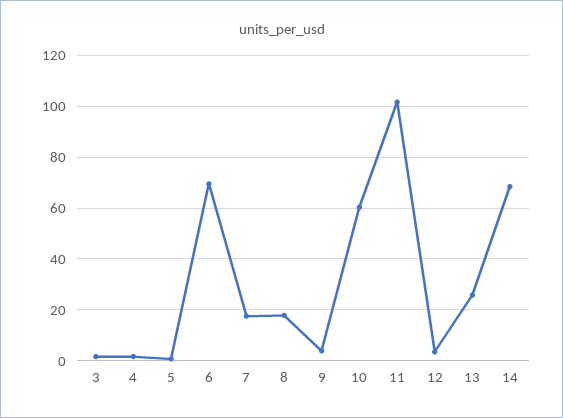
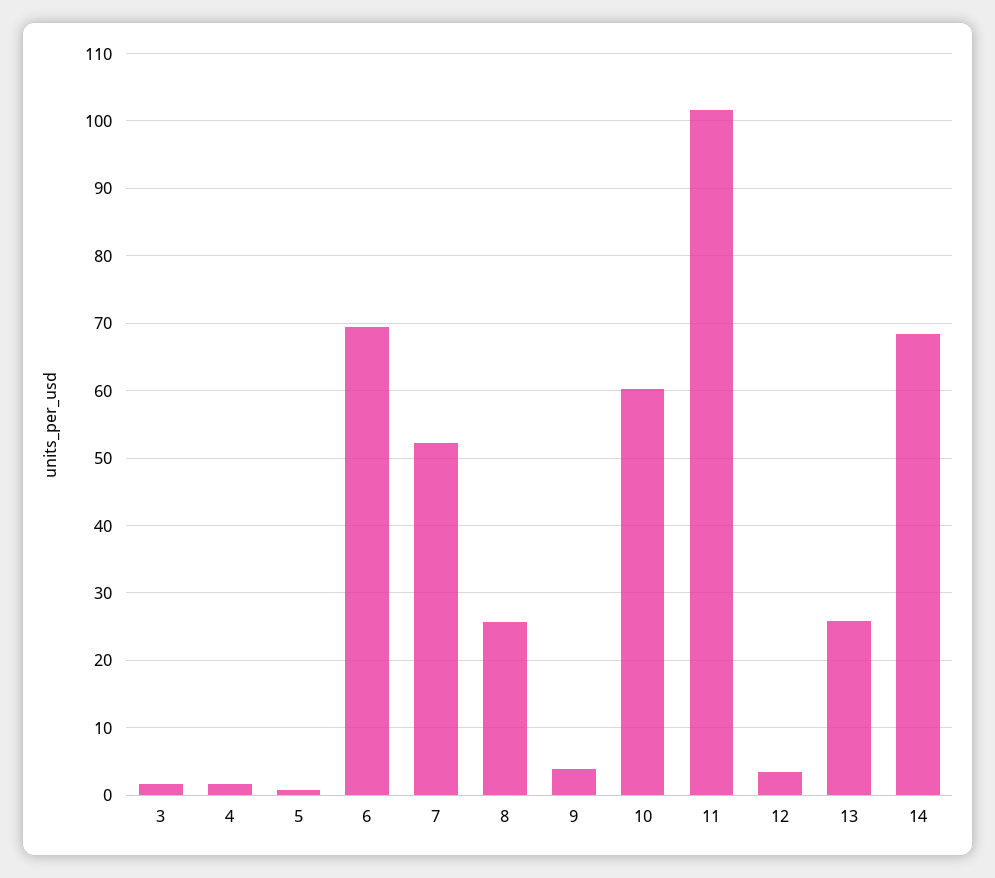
7: 17.5 -> 52
8: 17.5 -> 26

